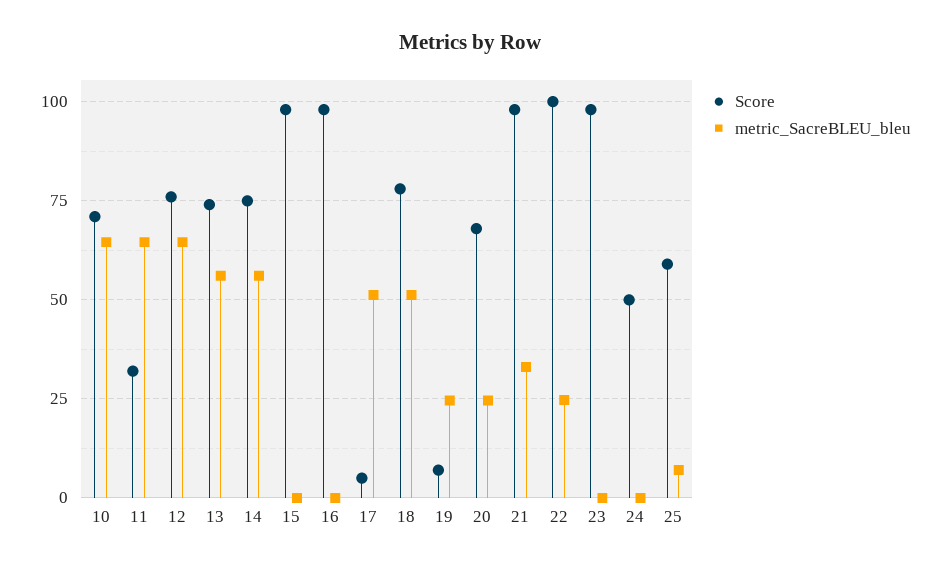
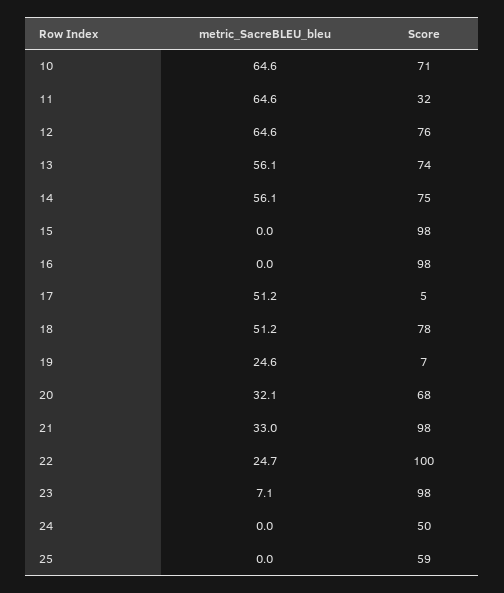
metric_SacreBLEU_bleu, 20: 25 -> 32.1
metric_SacreBLEU_bleu, 23: 0 -> 7.1
metric_SacreBLEU_bleu, 25: 7.5 -> 0

